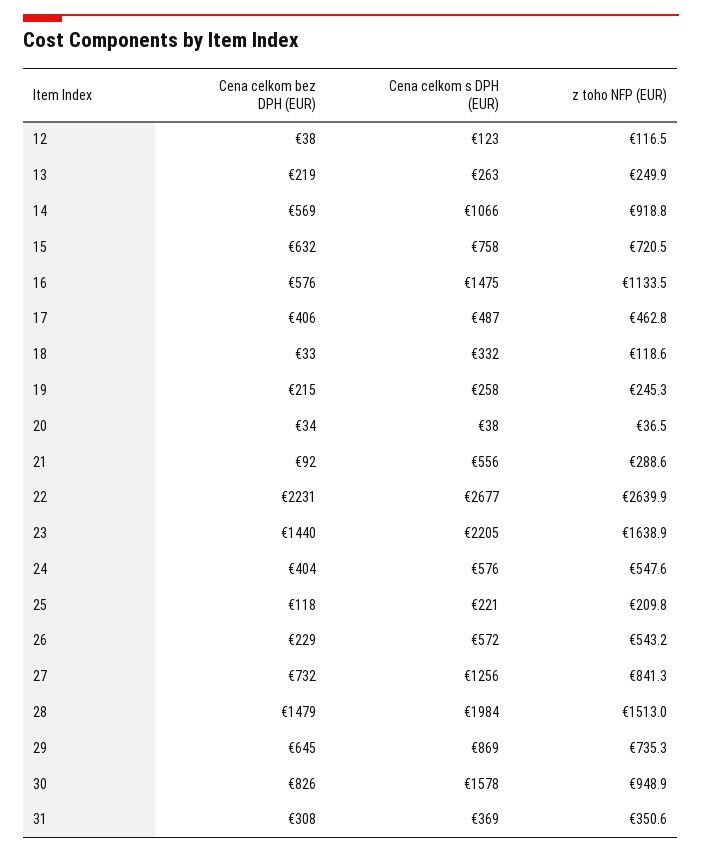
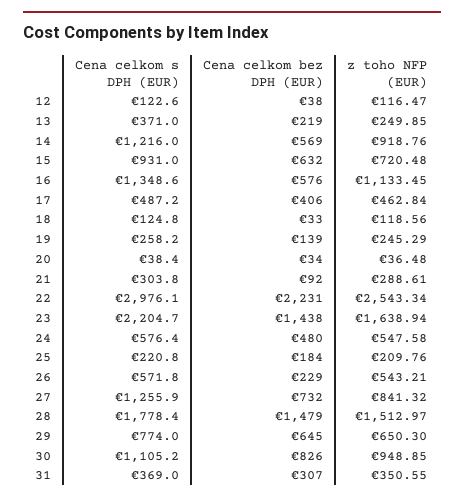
Cena celkom s DPH (EUR), 13: 263 -> 371
Cena celkom s DPH (EUR), 14: 1066 -> 1216
Cena celkom s DPH (EUR), 15: 758 -> 931
Cena celkom s DPH (EUR), 16: 1475 -> 1348.6
Cena celkom s DPH (EUR), 18: 332 -> 124.8
Cena celkom bez DPH (EUR), 19: 215 -> 139
Cena celkom s DPH (EUR), 21: 556 -> 303.8
Cena celkom s DPH (EUR), 22: 2677 -> 2976.1
z toho NFP (EUR), 22: 2639.9 -> 2543.34
Cena celkom bez DPH (EUR), 23: 1440 -> 1438
Cena celkom bez DPH (EUR), 24: 404 -> 480
Cena celkom bez DPH (EUR), 25: 118 -> 184
Cena celkom s DPH (EUR), 28: 1984 -> 1778.4
Cena celkom s DPH (EUR), 29: 869 -> 774
z toho NFP (EUR), 29: 735.3 -> 650.3
Cena celkom s DPH (EUR), 30: 1578 -> 1105.2
Cena celkom bez DPH (EUR), 31: 308 -> 307

